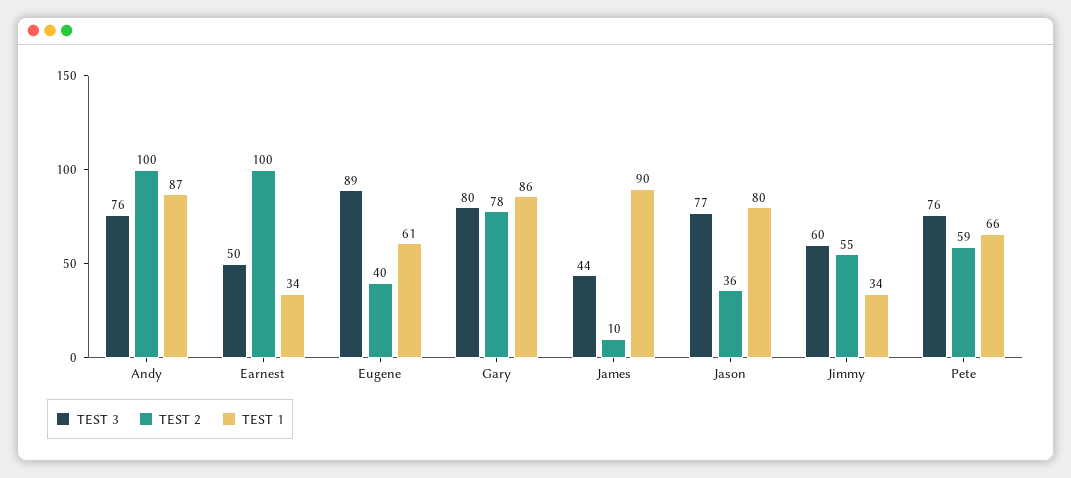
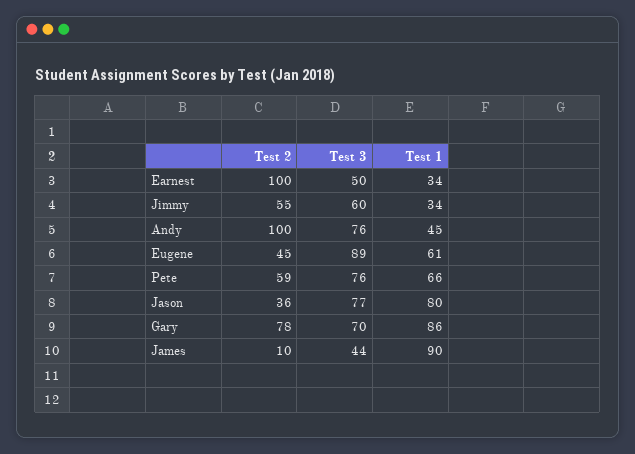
TEST 1, Andy: 87 -> 45
TEST 2, Eugene: 40 -> 45
TEST 3, Gary: 80 -> 70

